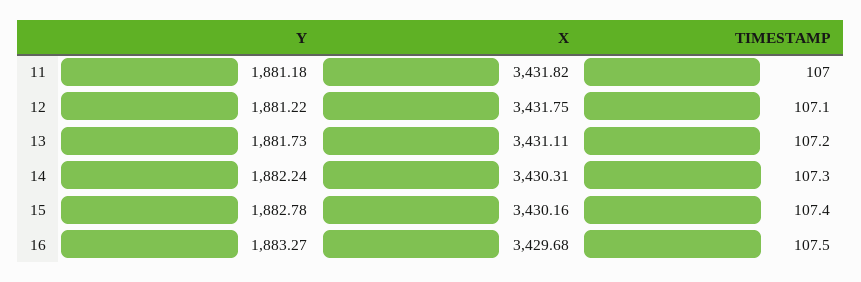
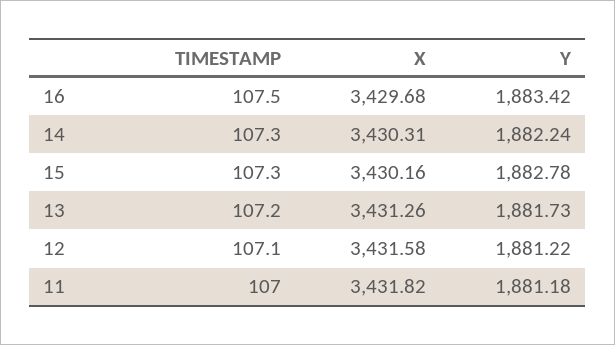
X, 12: 3431.75 -> 3431.58
X, 13: 3431.11 -> 3431.26
TIMESTAMP, 15: 107.4 -> 107.3
Y, 16: 1883.27 -> 1883.42

